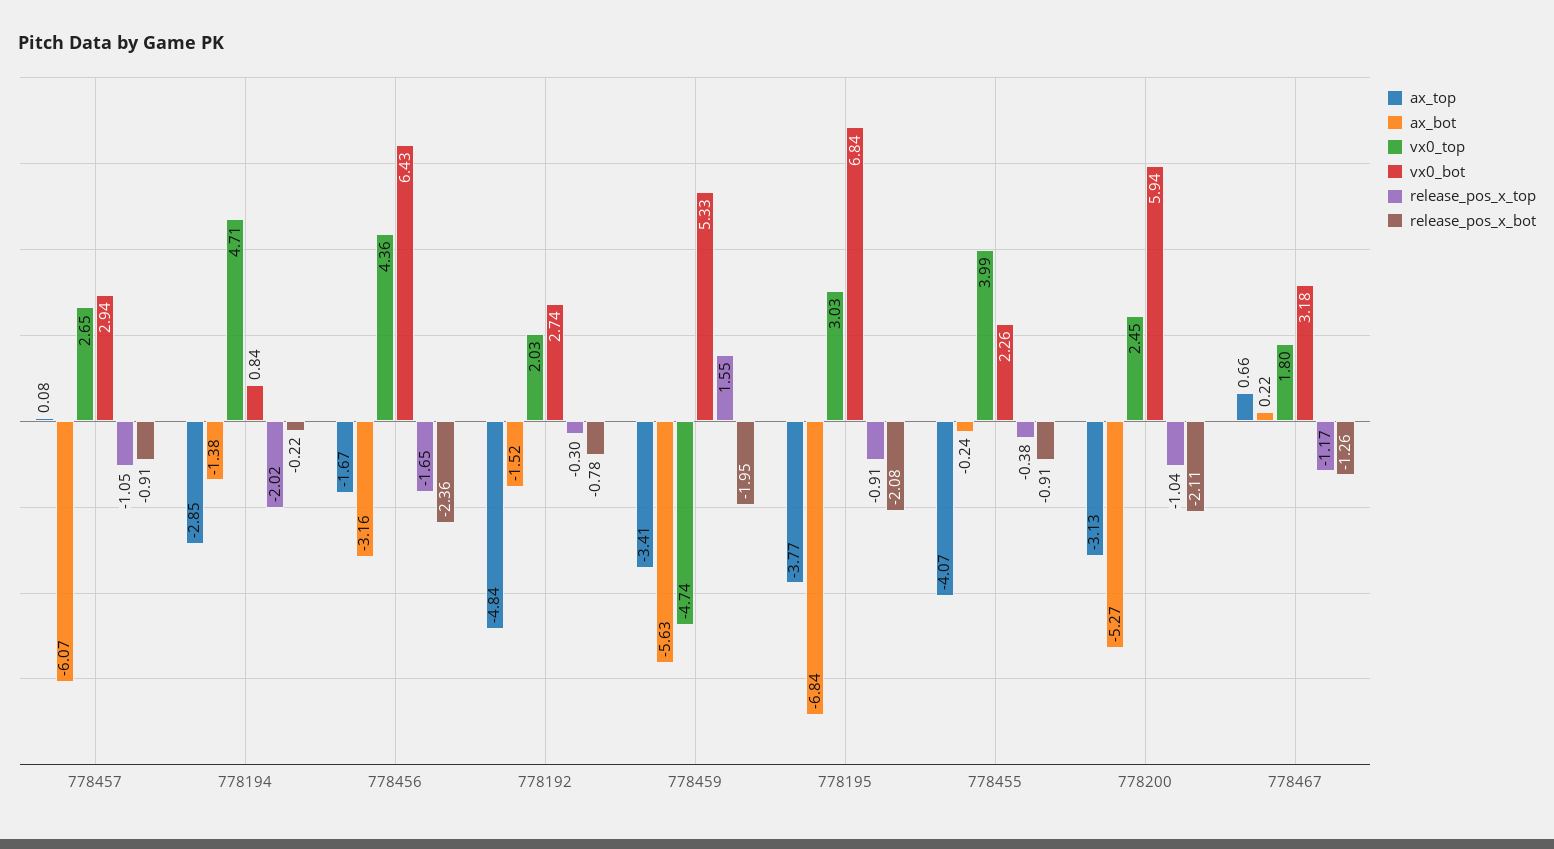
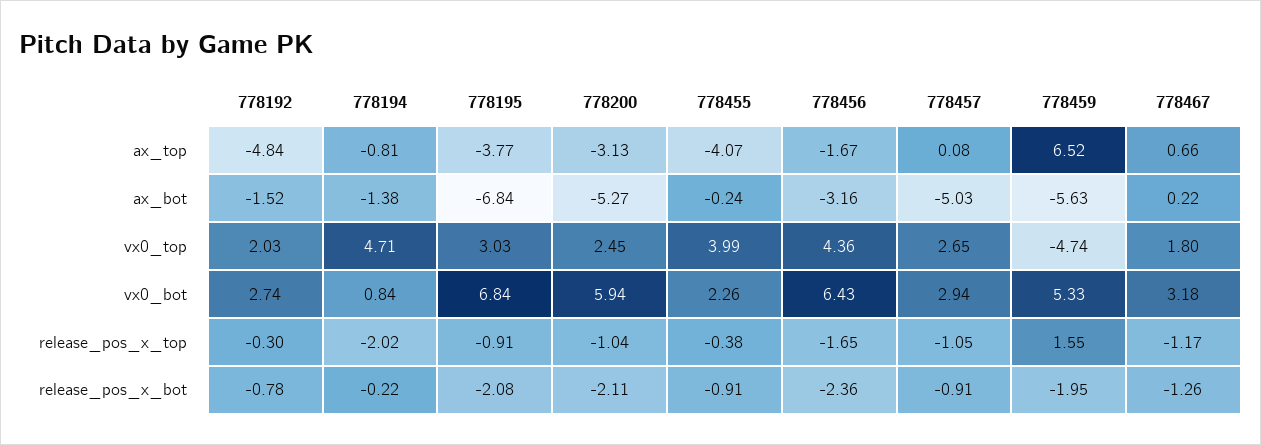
ax_bot, 778457: -6.07 -> -5.03
ax_top, 778194: -2.85 -> -0.81
ax_top, 778459: -3.41 -> 6.52

